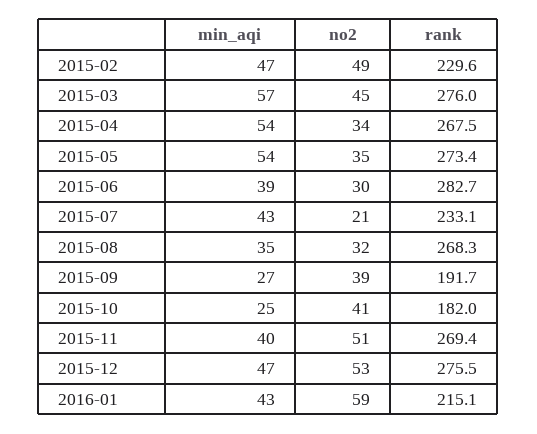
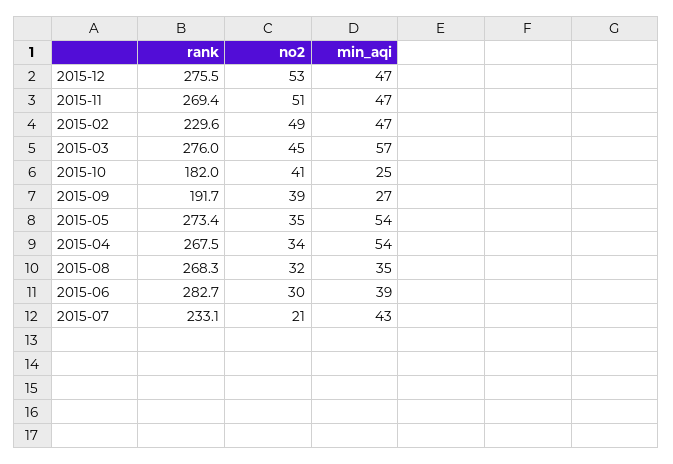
min_aqi, 2015-11: 40 -> 47
min_aqi, 2016-01: 43 -> none
no2, 2016-01: 59 -> none
rank, 2016-01: 215.1 -> none

